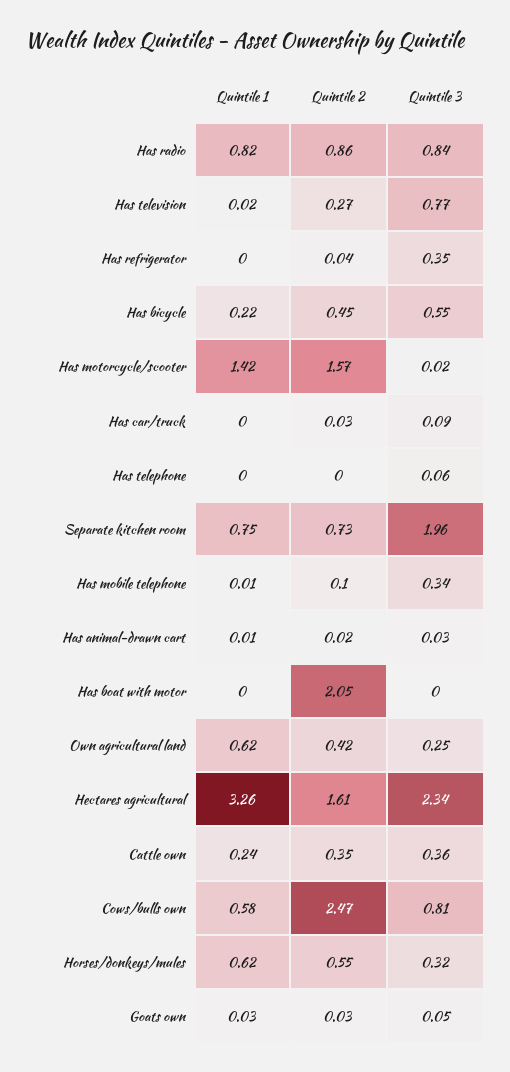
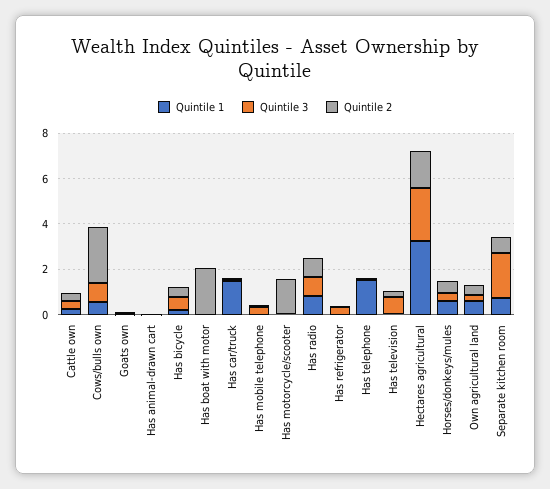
Quintile 1, Has motorcycle/scooter: 1.42 -> 0
Quintile 1, Has car/truck: 0 -> 1.5
Quintile 1, Has telephone: 0 -> 1.5

